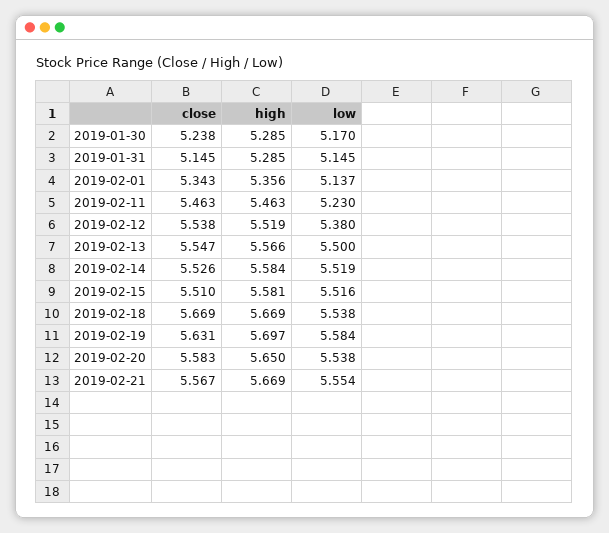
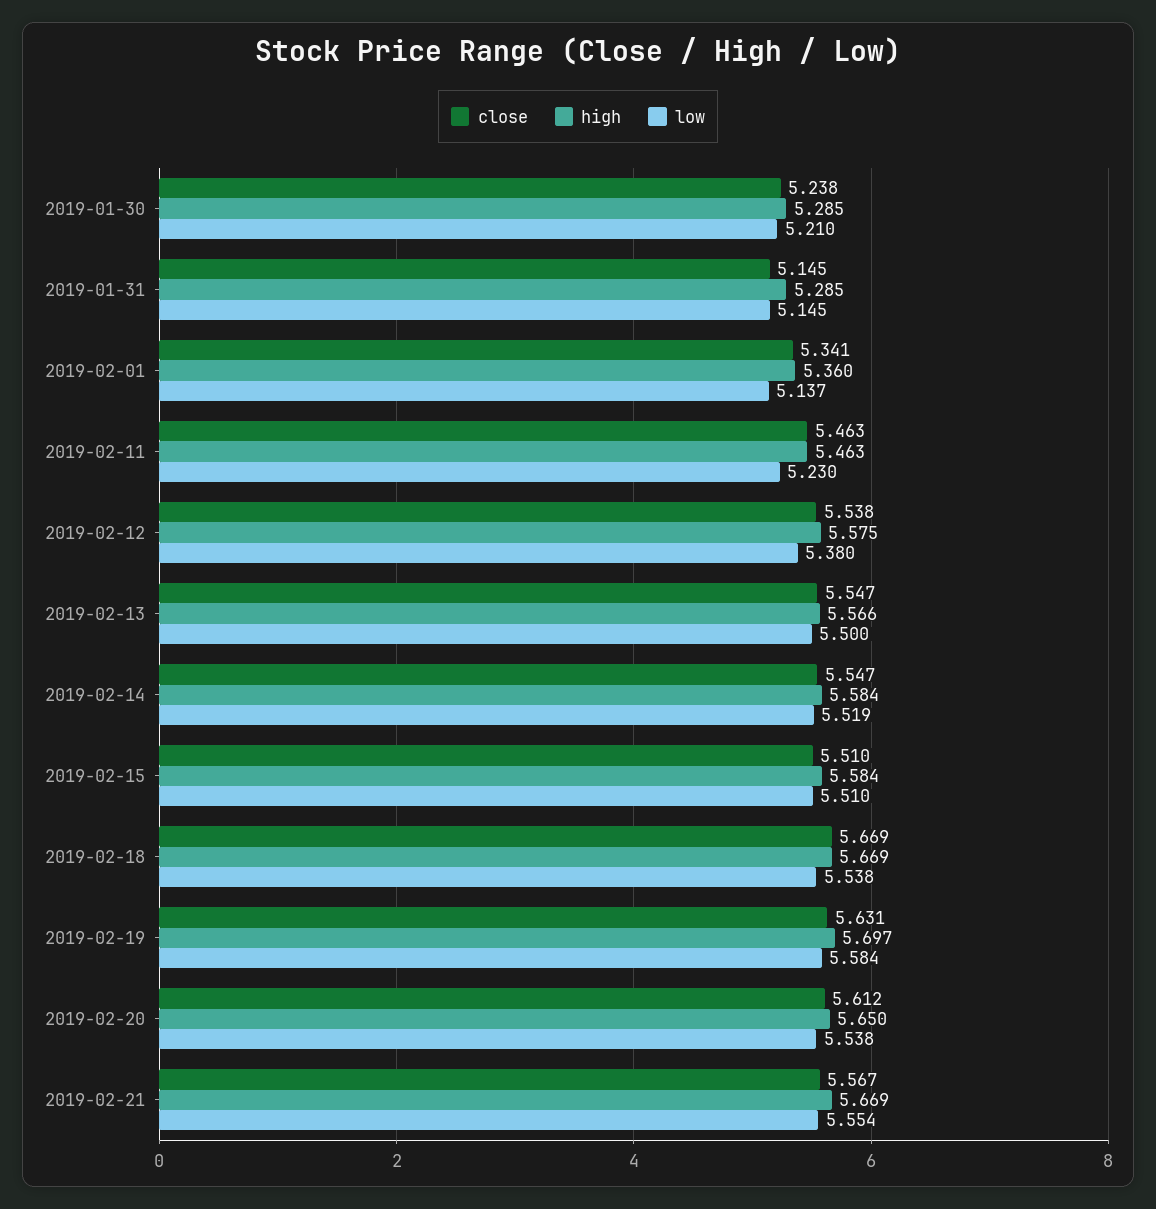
low, 2019-01-30: 5.17 -> 5.21
close, 2019-02-01: 5.343 -> 5.341
high, 2019-02-01: 5.356 -> 5.36
high, 2019-02-12: 5.519 -> 5.575
close, 2019-02-14: 5.526 -> 5.547
high, 2019-02-15: 5.581 -> 5.584
low, 2019-02-15: 5.516 -> 5.51
close, 2019-02-20: 5.583 -> 5.612

